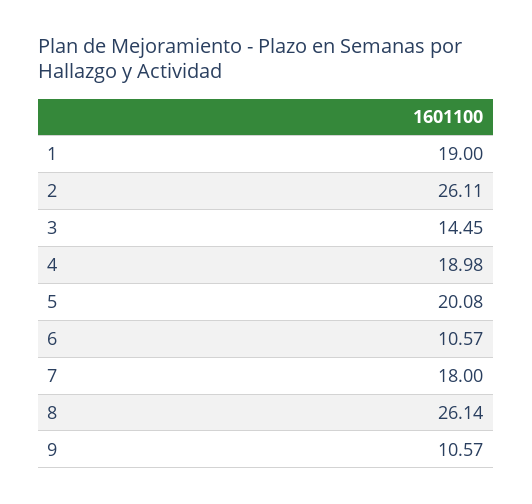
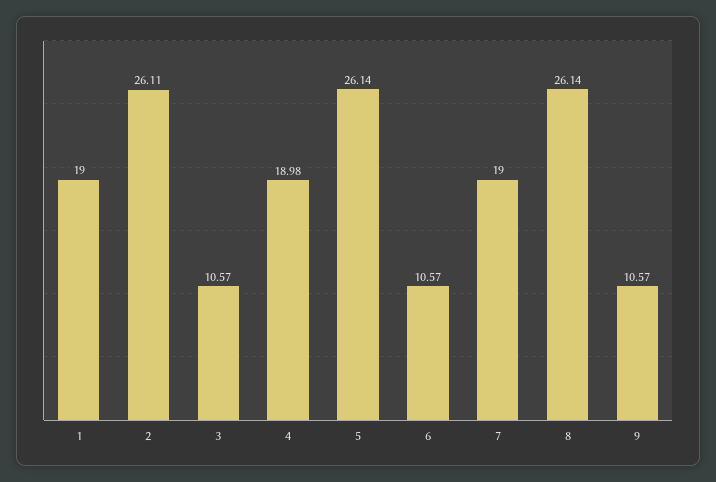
3: 14.45 -> 10.57
5: 20.08 -> 26.14
7: 18 -> 19

